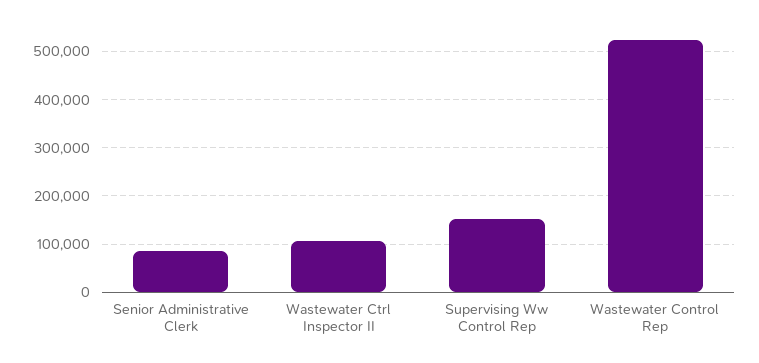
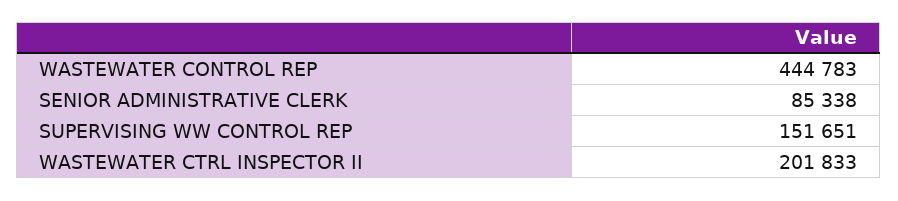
Wastewater Ctrl Inspector II: 100000 -> 201833
Wastewater Control Rep: 520000 -> 444783

